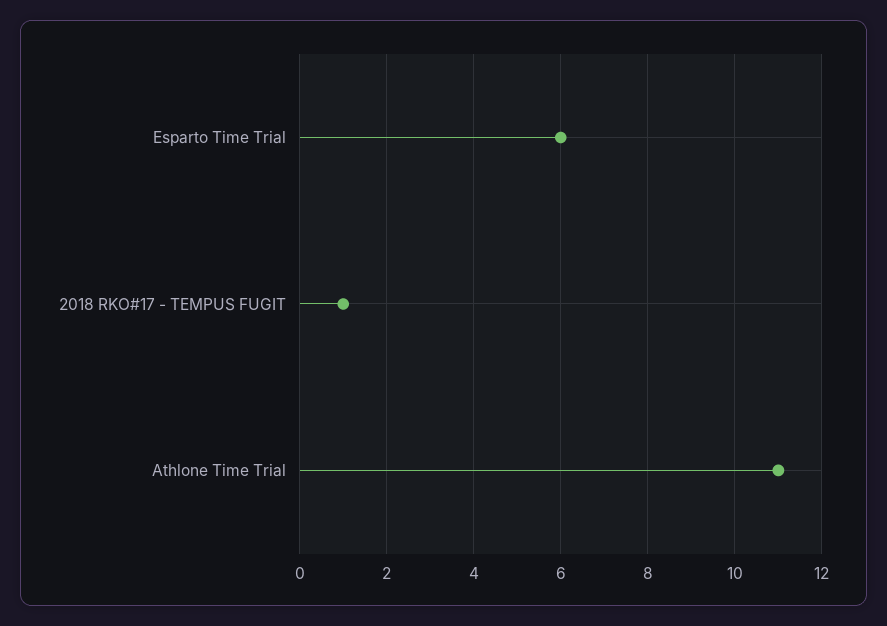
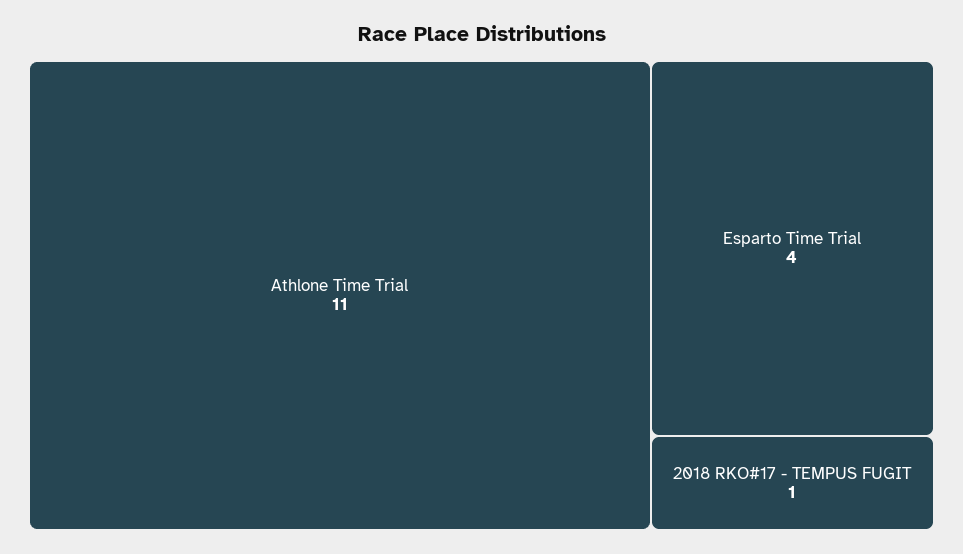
Esparto Time Trial: 6 -> 4

